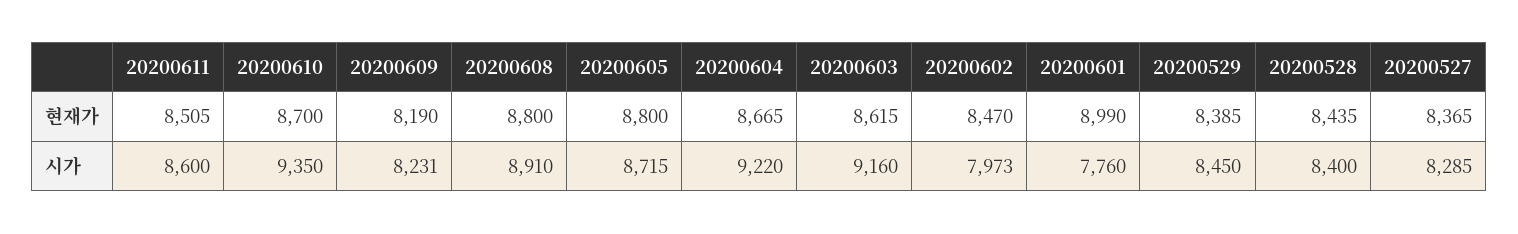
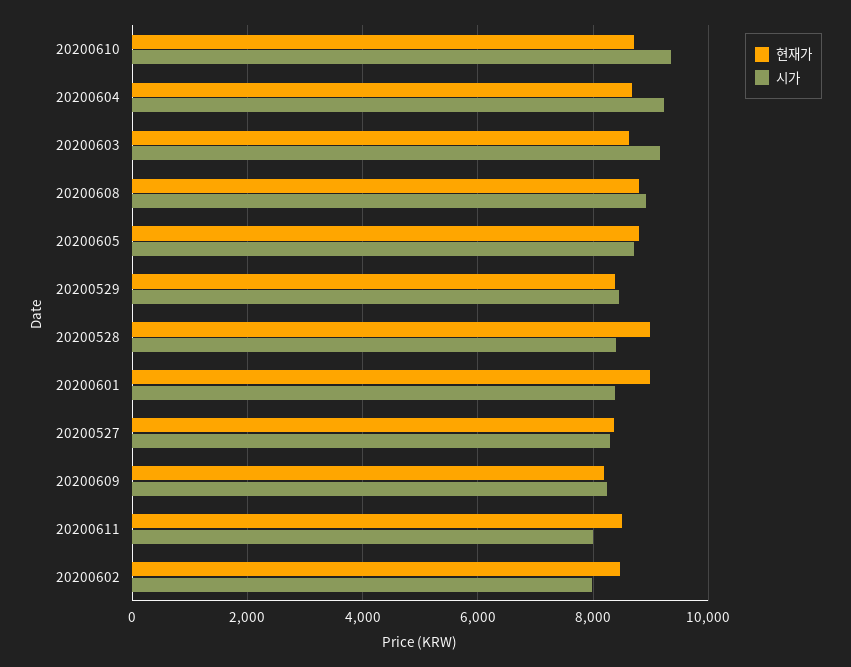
현재가, 20200528: 8435 -> 9000
시가, 20200611: 8600 -> 8000
시가, 20200601: 7760 -> 8400

